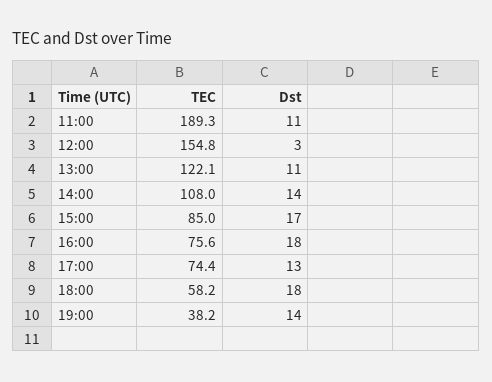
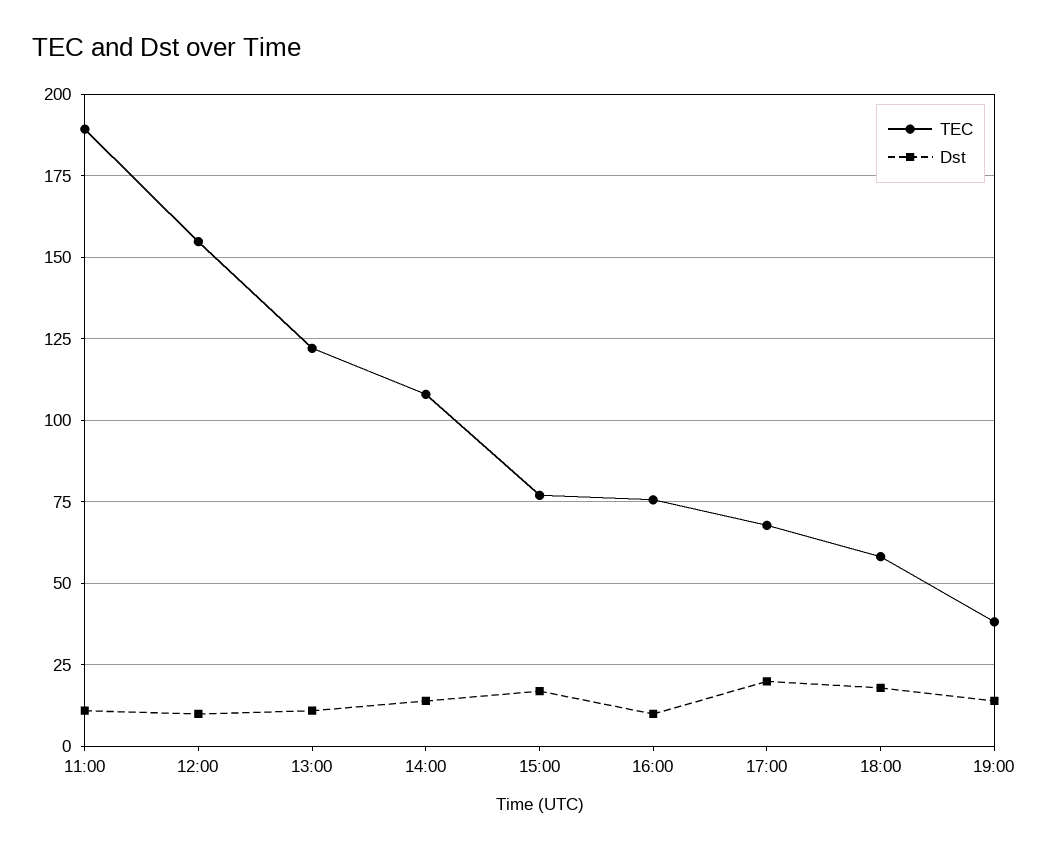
Dst, 12:00: 3 -> 10
TEC, 15:00: 85 -> 77.5
Dst, 16:00: 18 -> 10
TEC, 17:00: 74.4 -> 67.5
Dst, 17:00: 13 -> 20

